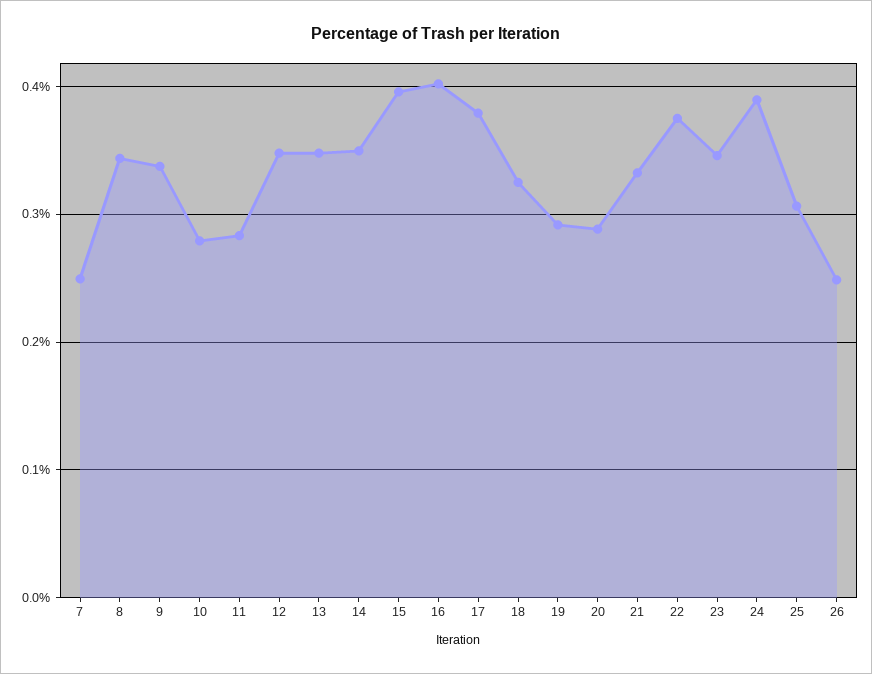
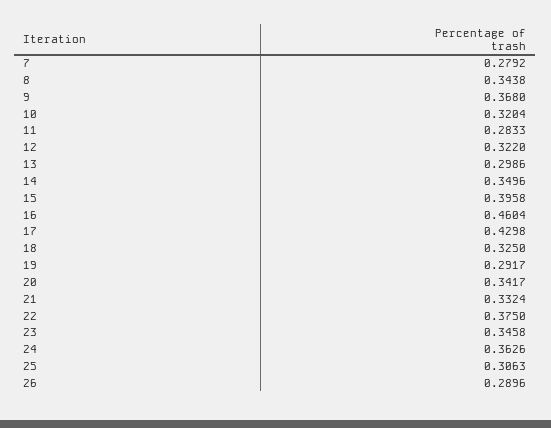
7: 0.25 -> 0.2792
9: 0.34 -> 0.368
10: 0.28 -> 0.3204
12: 0.35 -> 0.322
13: 0.35 -> 0.2986
16: 0.4 -> 0.4604
17: 0.38 -> 0.4298
20: 0.29 -> 0.3417
24: 0.39 -> 0.3626
26: 0.25 -> 0.2896

